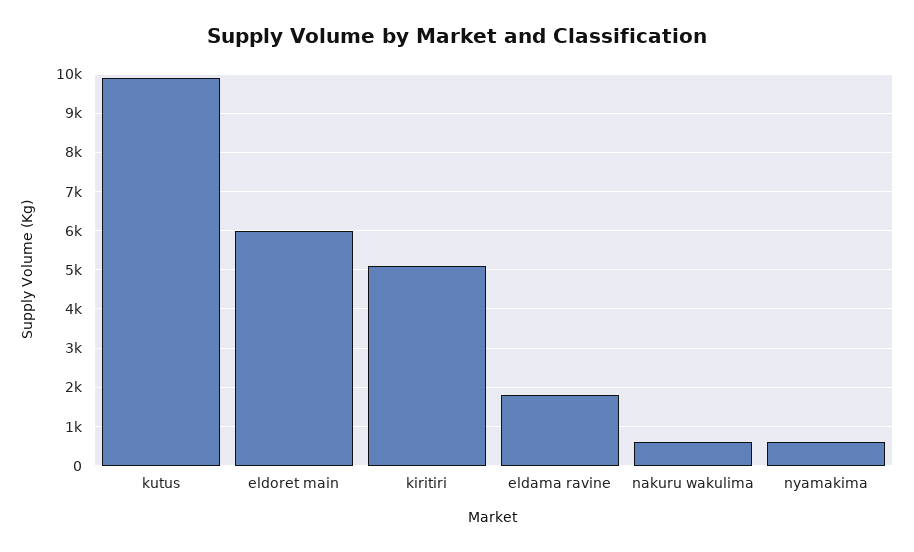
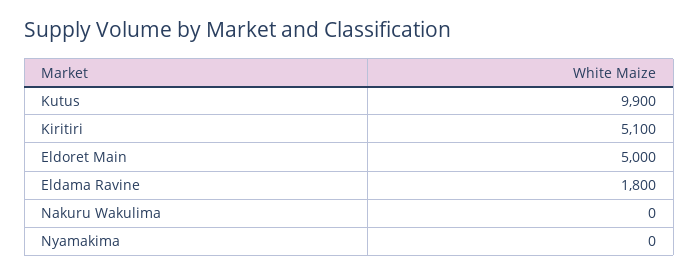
eldoret main: 6000 -> 5000
nakuru wakulima: 600 -> 0
nyamakima: 600 -> 0

